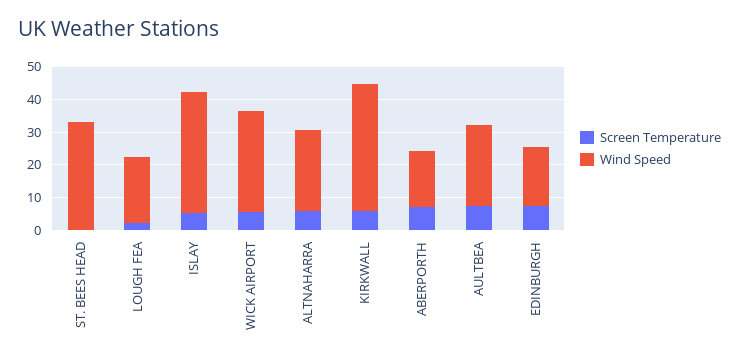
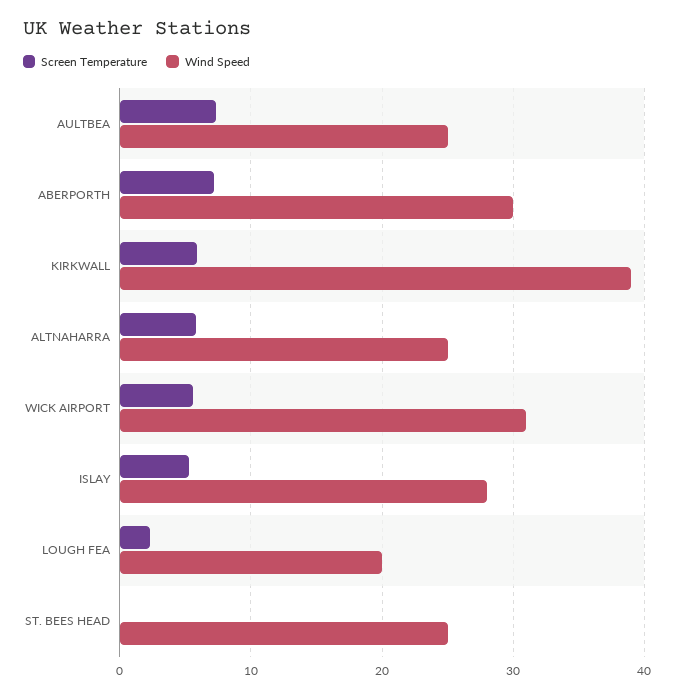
Wind Speed, ST. BEES HEAD: 32.5 -> 25
Wind Speed, ISLAY: 37.5 -> 28
Wind Speed, ABERPORTH: 17.5 -> 30
Screen Temperature, EDINBURGH: 7.5 -> none
Wind Speed, EDINBURGH: 17.5 -> none

